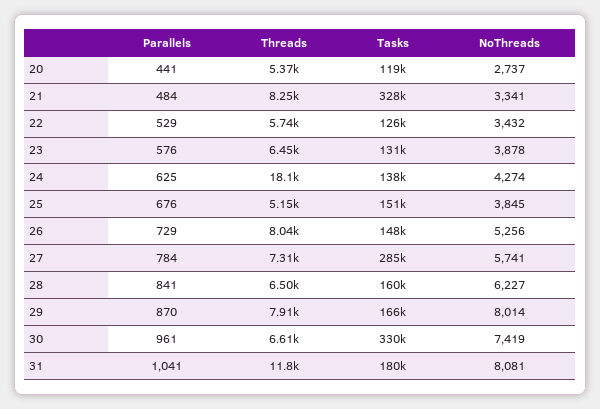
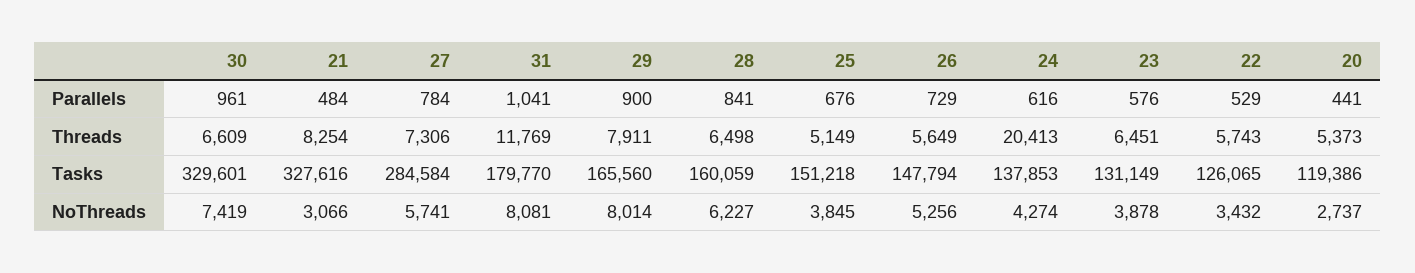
NoThreads, 21: 3341 -> 3066
Parallels, 24: 625 -> 616
Threads, 24: 18100 -> 20413
Threads, 26: 8040 -> 5649
Parallels, 29: 870 -> 900

